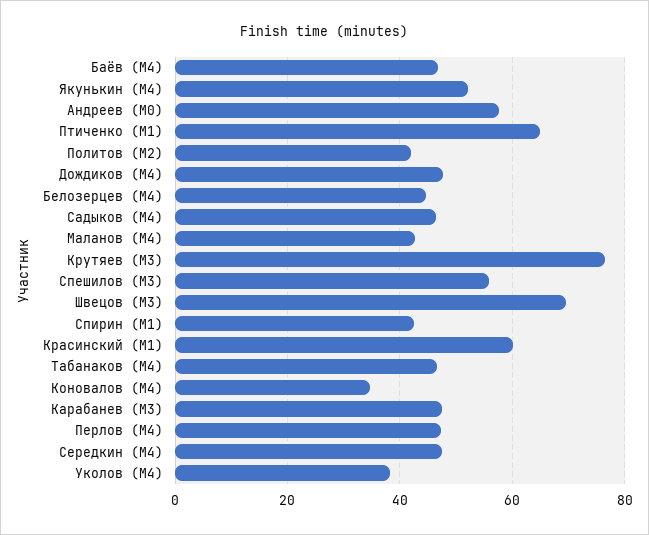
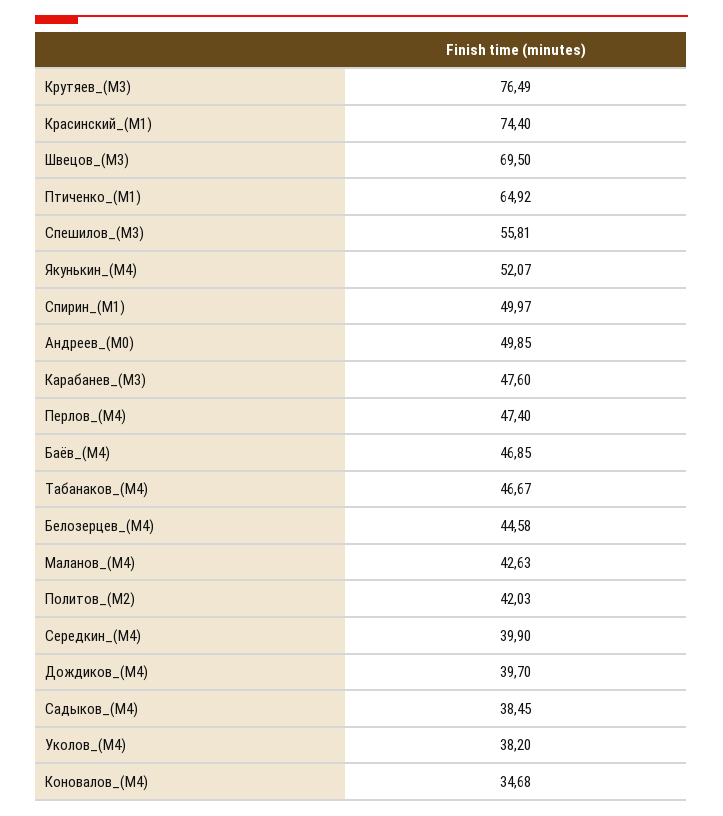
Андреев (М0): 58 -> 49.85
Дождиков (М4): 48 -> 39.7
Садыков (М4): 46 -> 38.45
Спирин (М1): 42 -> 49.97
Красинский (М1): 60 -> 74.4
Середкин (М4): 48 -> 39.9

